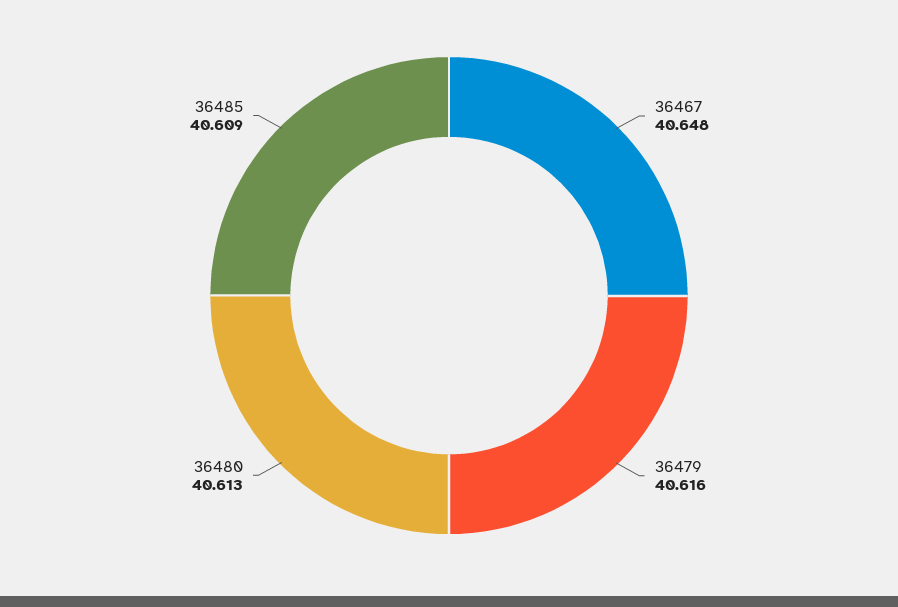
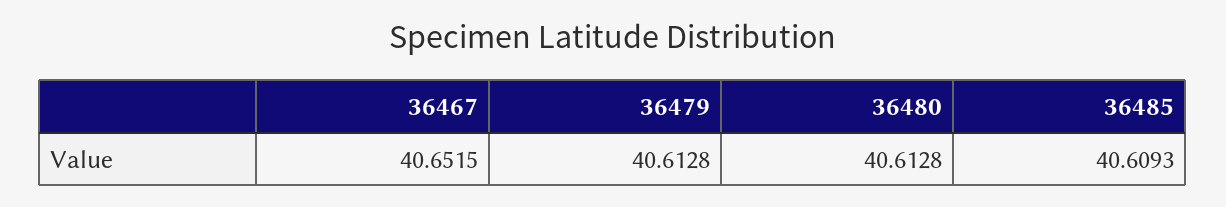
36467: 40.648 -> 40.6515
36479: 40.616 -> 40.6128

